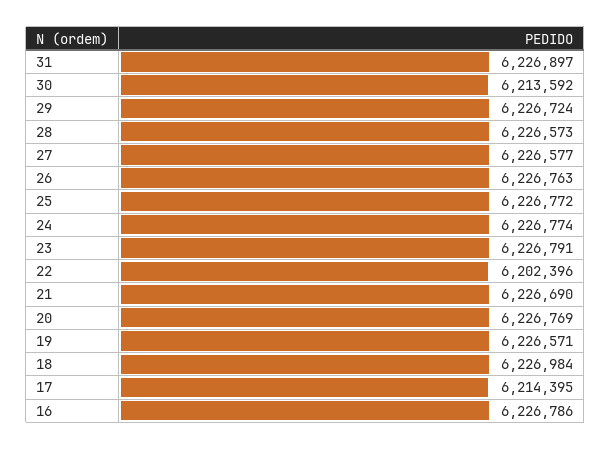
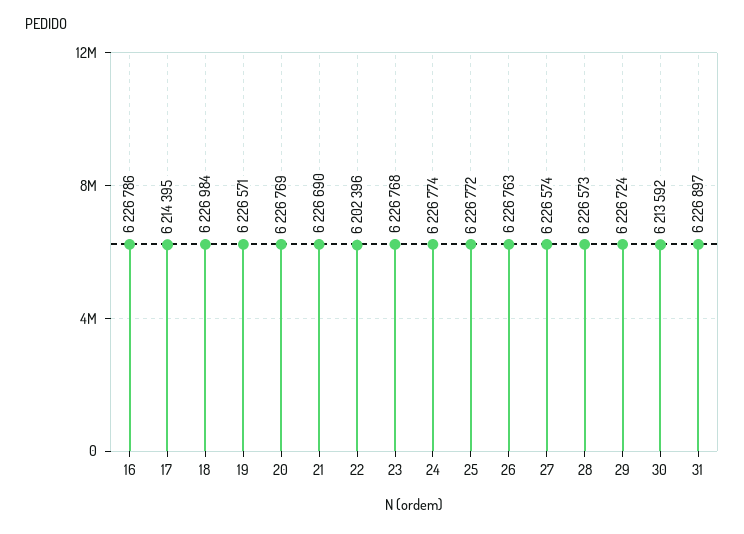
27: 6226577 -> 6226574
23: 6226791 -> 6226768

